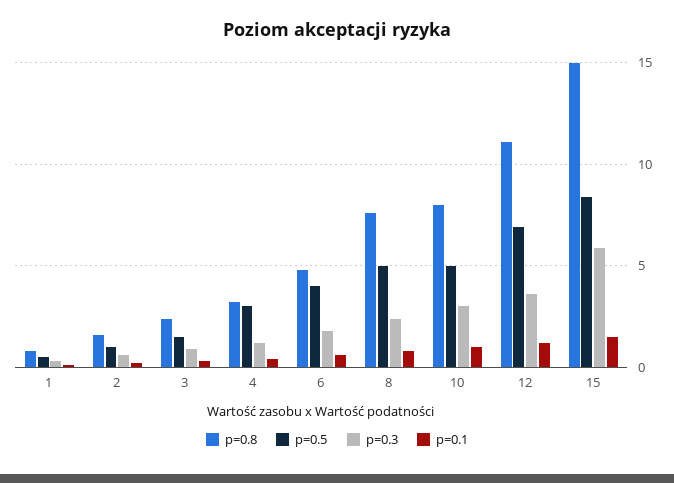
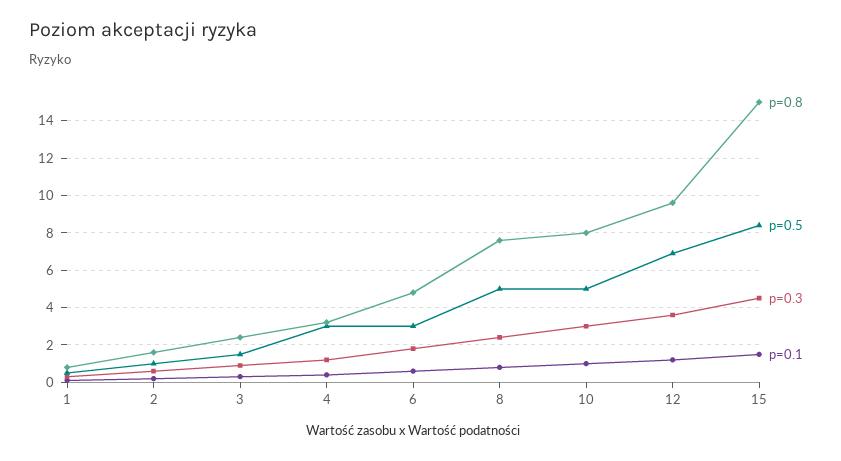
p=0.5, 6: 4 -> 3
p=0.8, 12: 11 -> 9.5
p=0.3, 15: 6 -> 4.5

